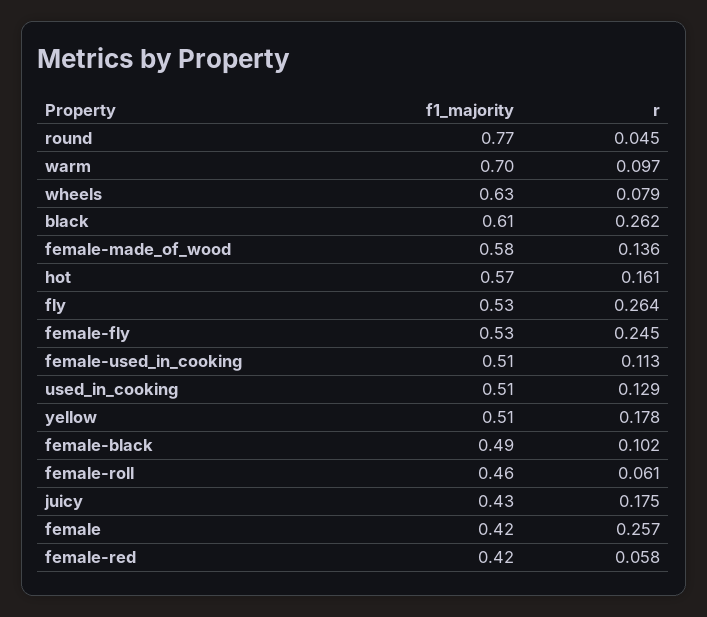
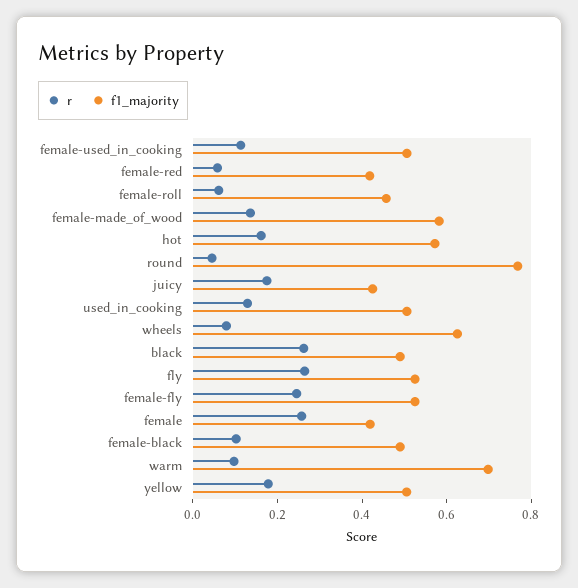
f1_majority, black: 0.61 -> 0.5

